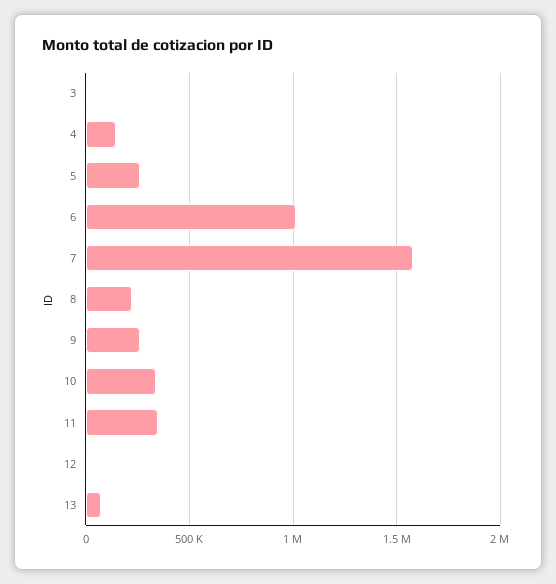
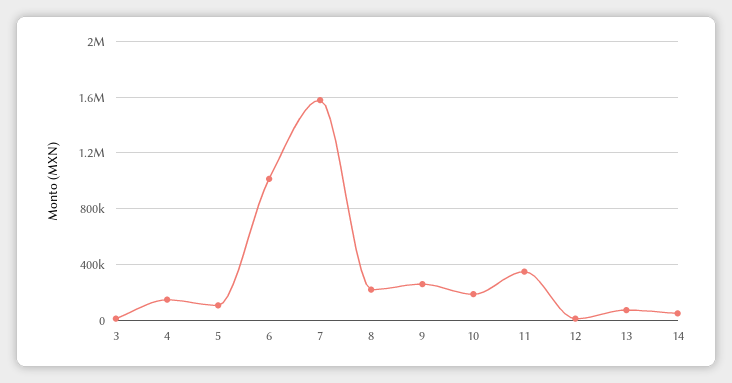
5: 250000 -> 100000
10: 350000 -> 200000
14: none -> 50000

